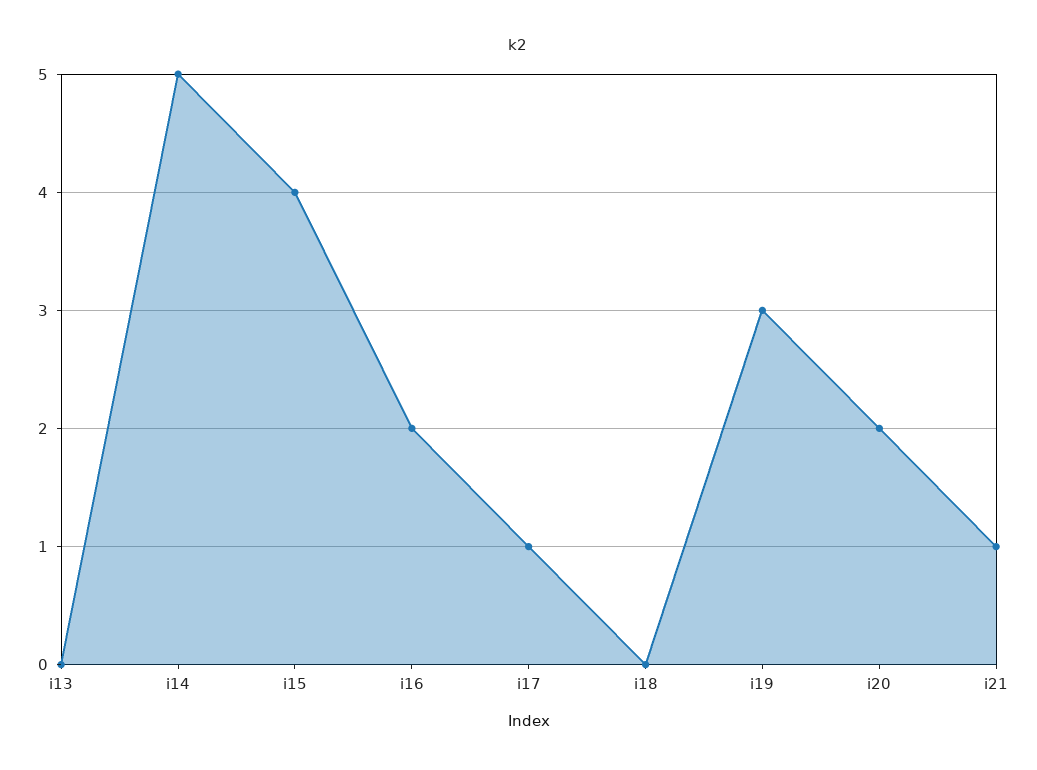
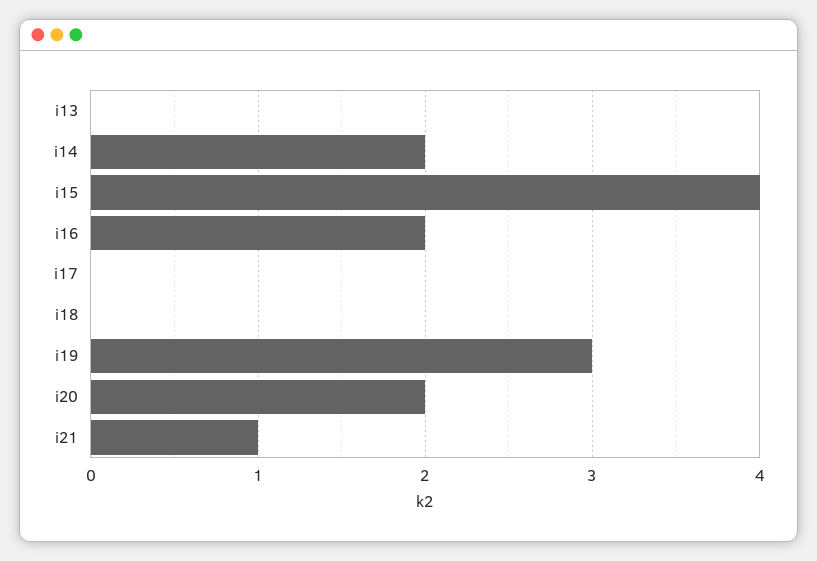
i14: 5 -> 2
i17: 1 -> 0

